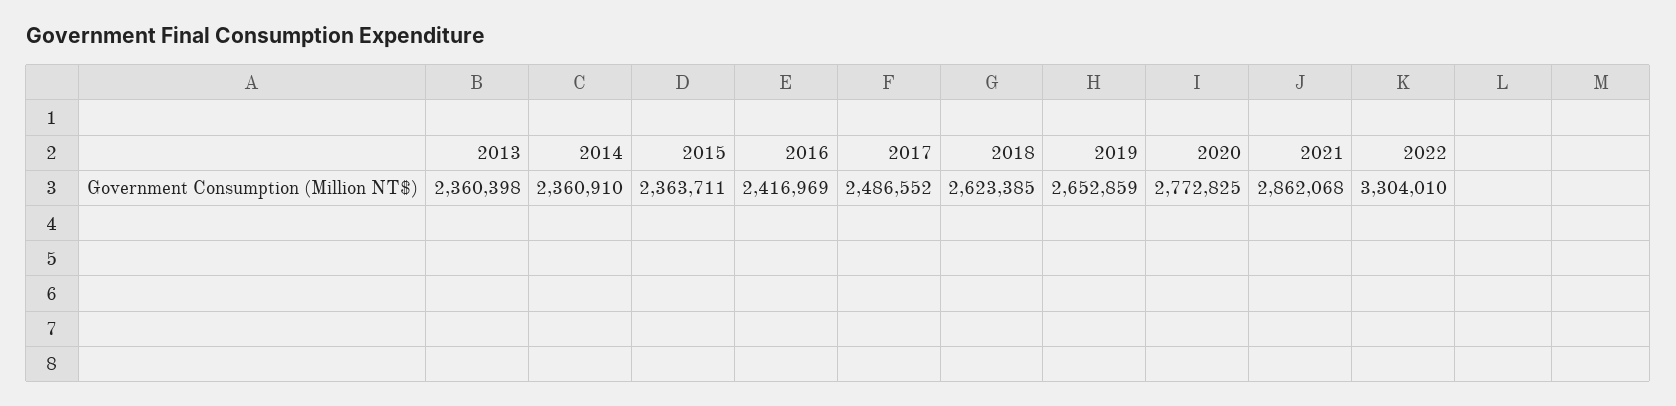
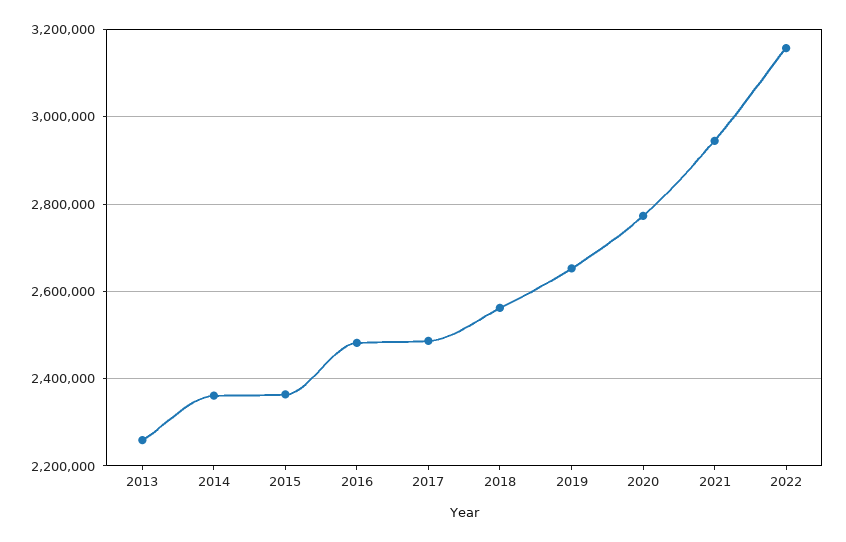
2013: 2360398 -> 2260000
2016: 2416969 -> 2480000
2018: 2623385 -> 2560000
2021: 2862068 -> 2940000
2022: 3304010 -> 3160000

